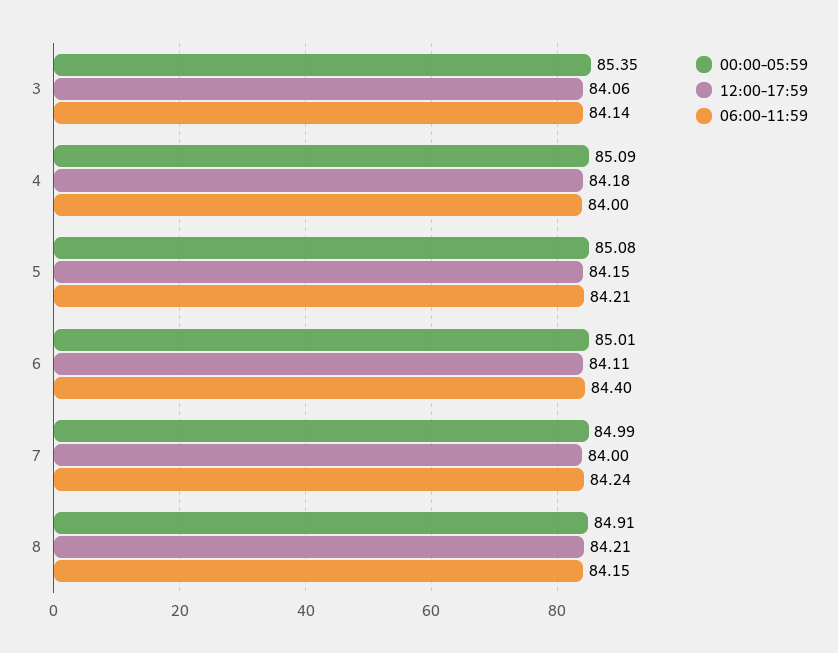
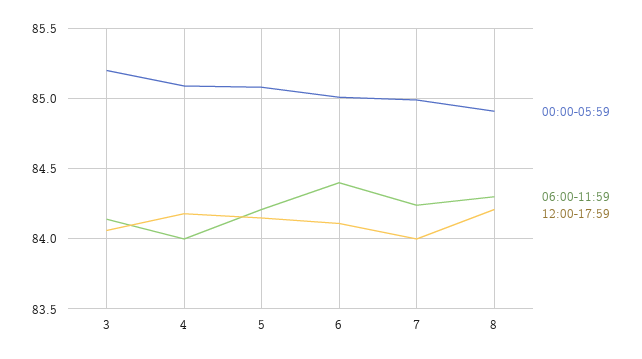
00:00-05:59, 3: 85.35 -> 85.2
06:00-11:59, 8: 84.15 -> 84.3

